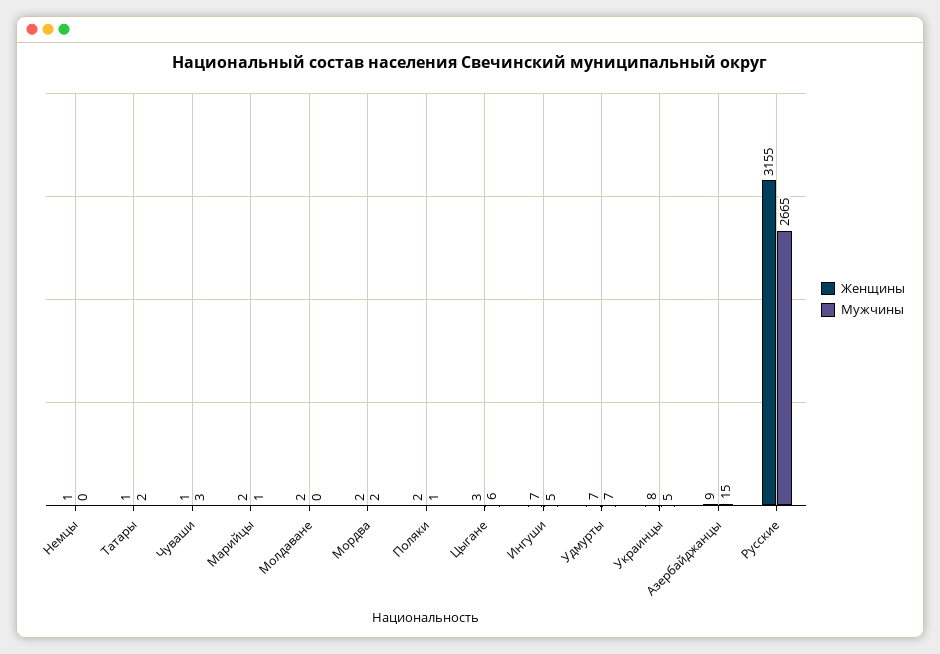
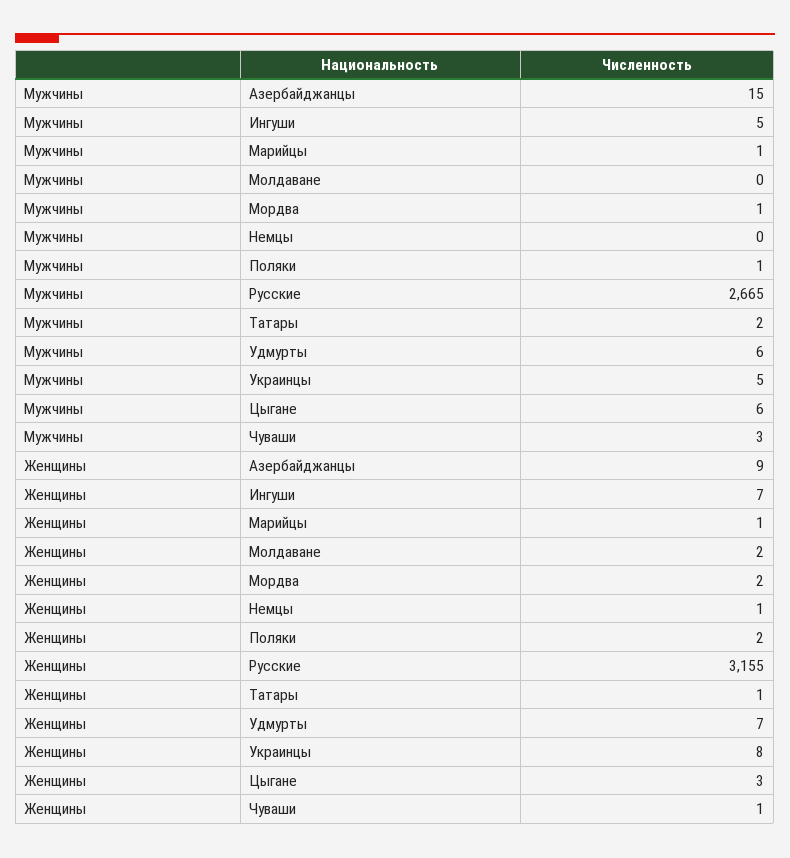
Женщины, Марийцы: 2 -> 1
Мужчины, Мордва: 2 -> 1
Мужчины, Удмурты: 7 -> 6

